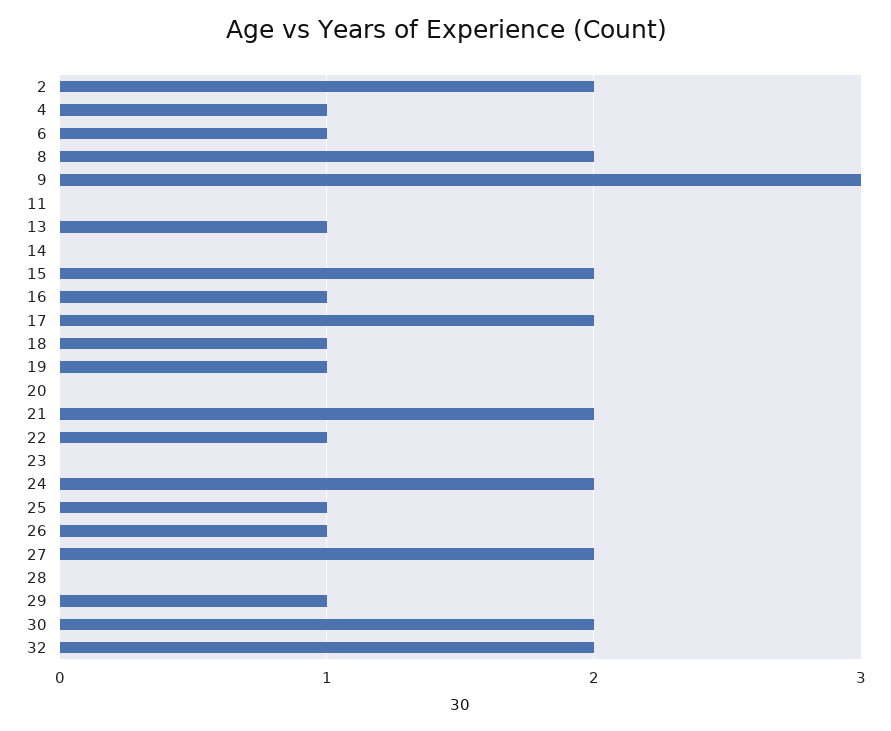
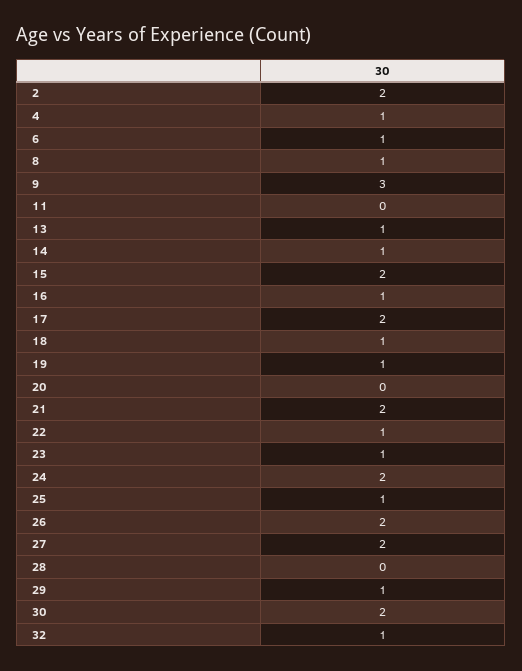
8: 2 -> 1
14: 0 -> 1
23: 0 -> 1
26: 1 -> 2
32: 2 -> 1

